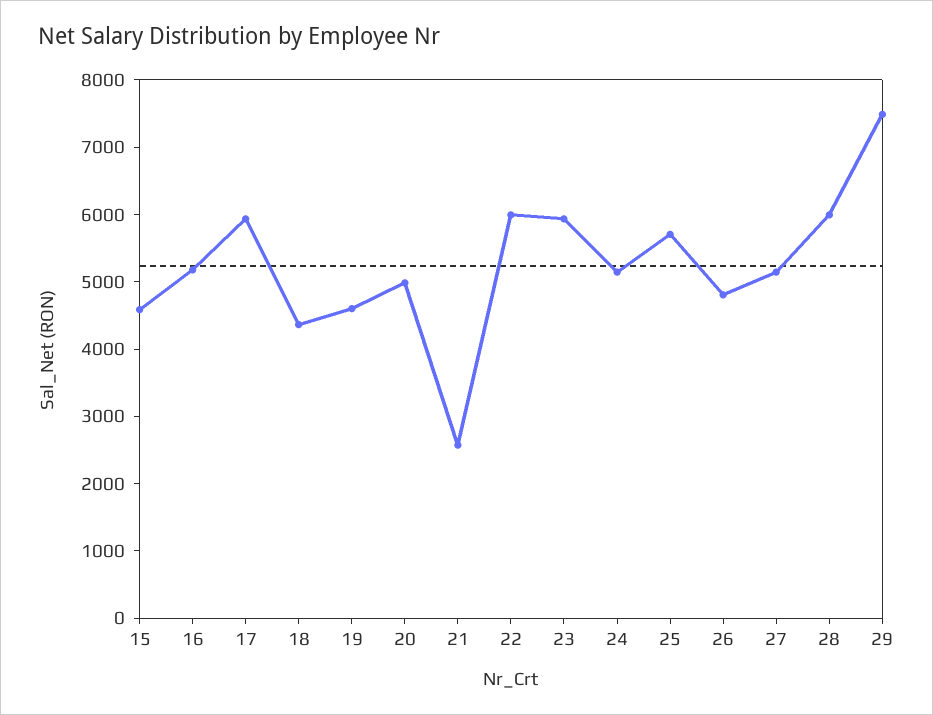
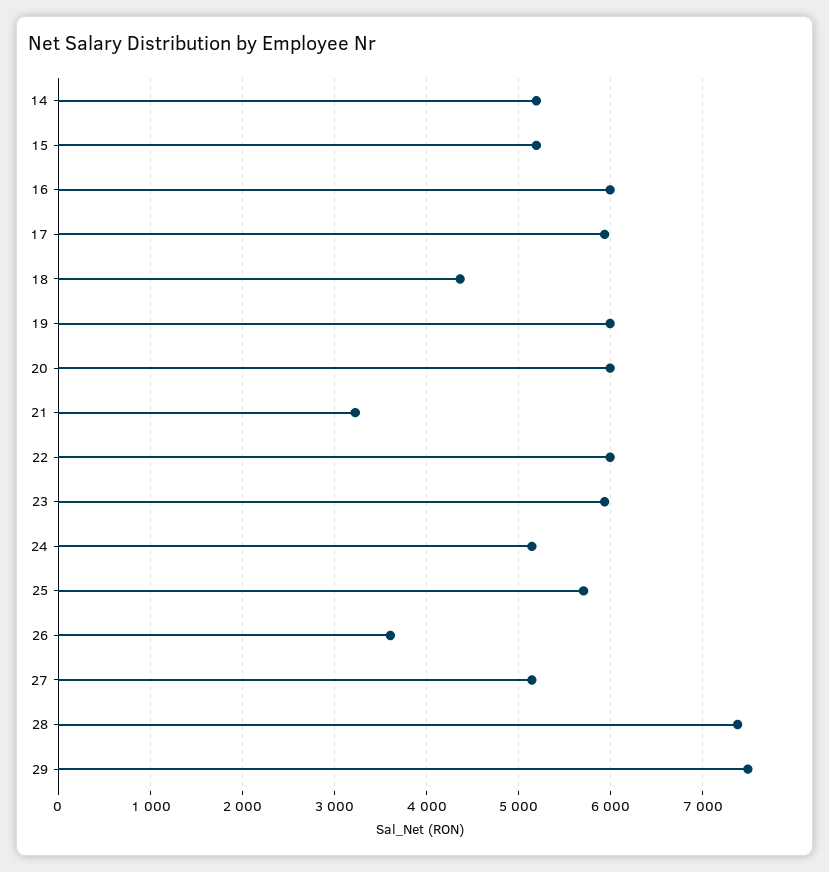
15: 4600 -> 5200
16: 5200 -> 6000
19: 4600 -> 6000
20: 5000 -> 6000
21: 2600 -> 3200
26: 4800 -> 3600
28: 6000 -> 7400
14: none -> 5200

